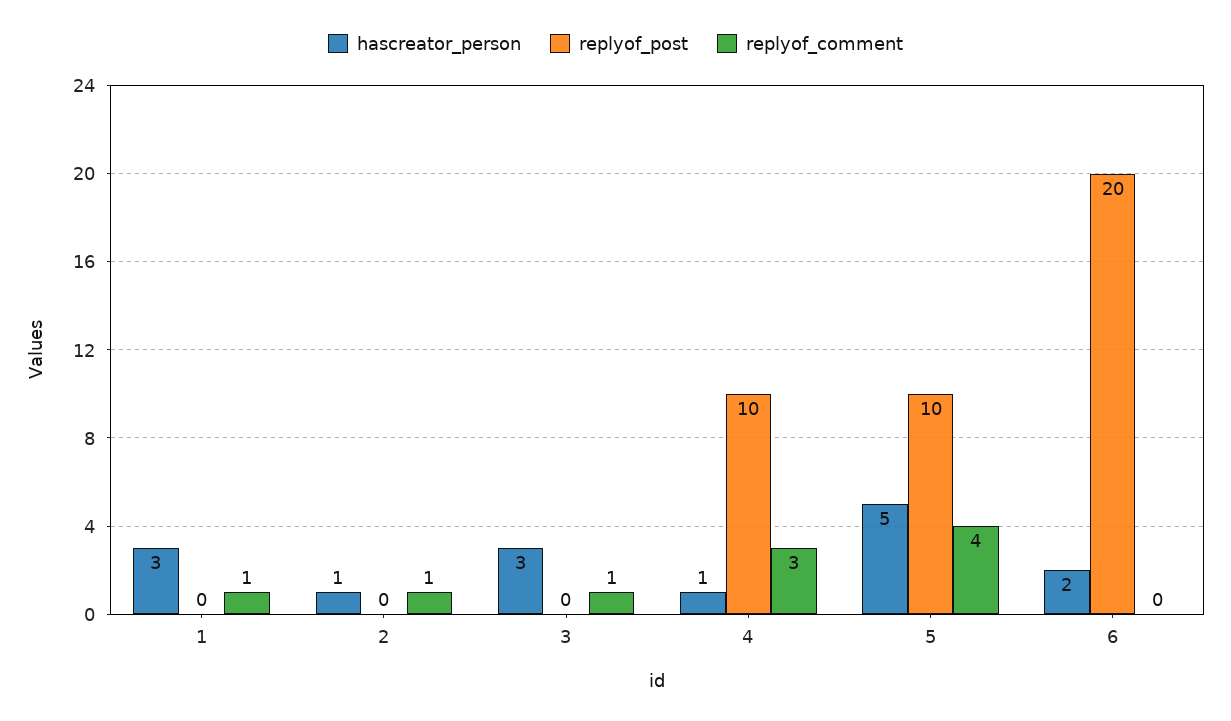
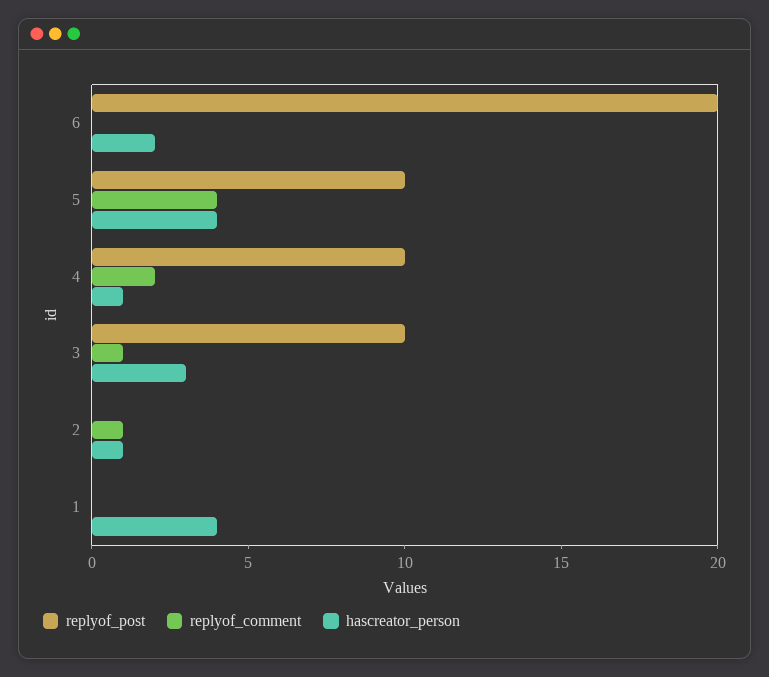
hascreator_person, 1: 3 -> 4
replyof_comment, 1: 1 -> 0
replyof_post, 3: 0 -> 10
replyof_comment, 4: 3 -> 2
hascreator_person, 5: 5 -> 4

